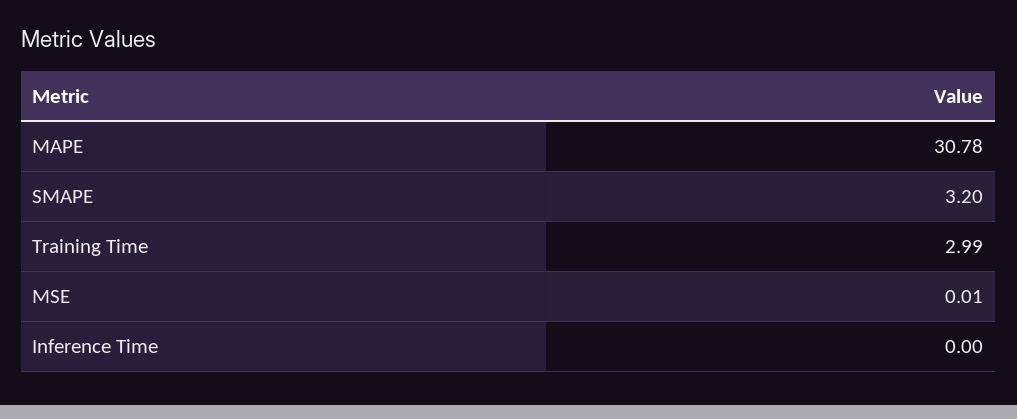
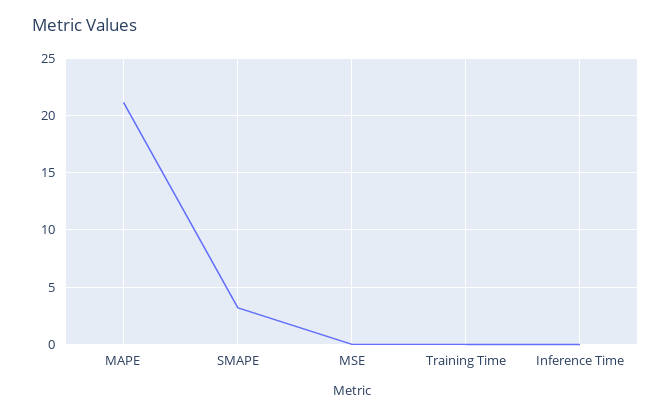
MAPE: 30.78 -> 21
Training Time: 2.99 -> 0

